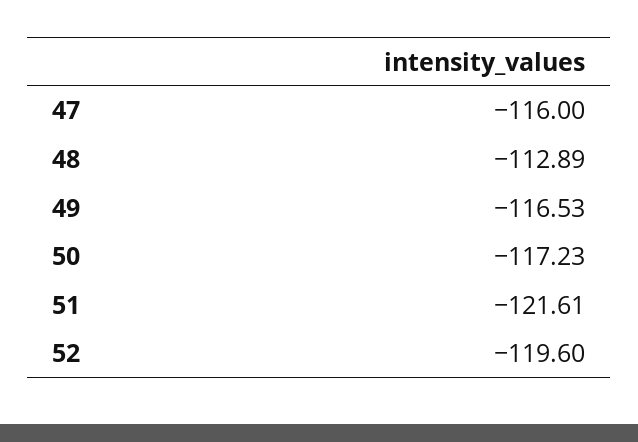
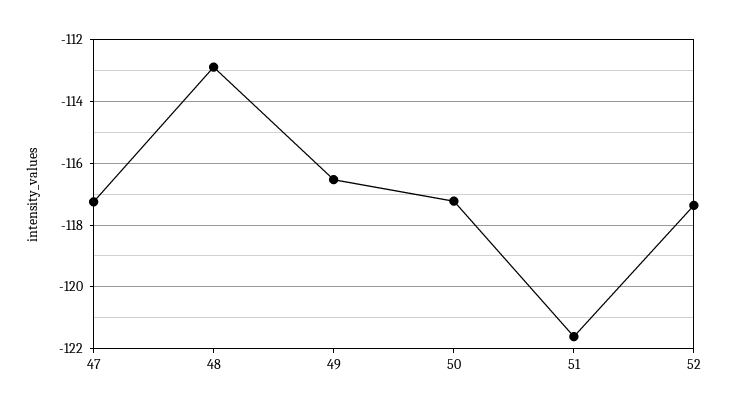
47: -116 -> -117.2
52: -119.6 -> -117.4

